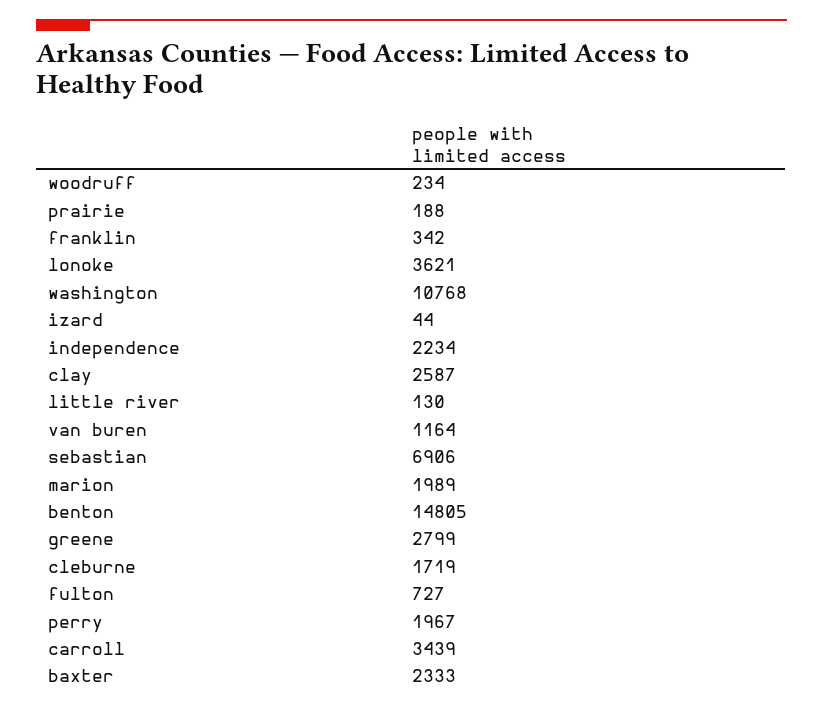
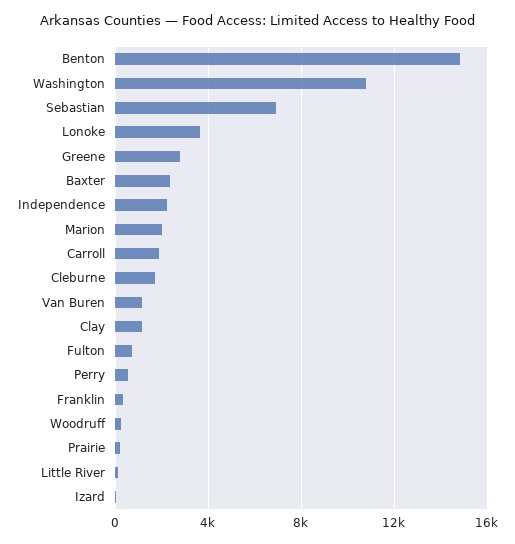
clay: 2587 -> 1000
perry: 1967 -> 500
carroll: 3439 -> 2000

